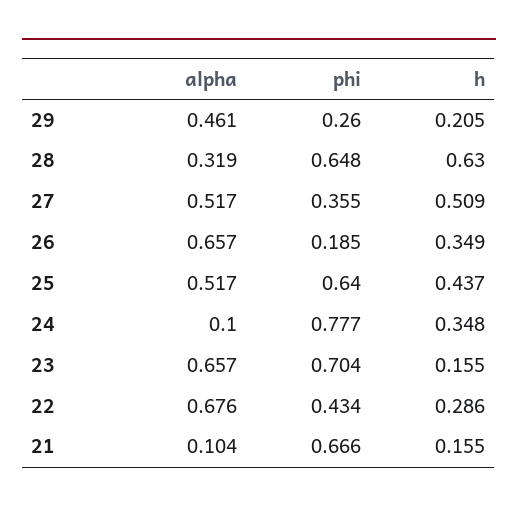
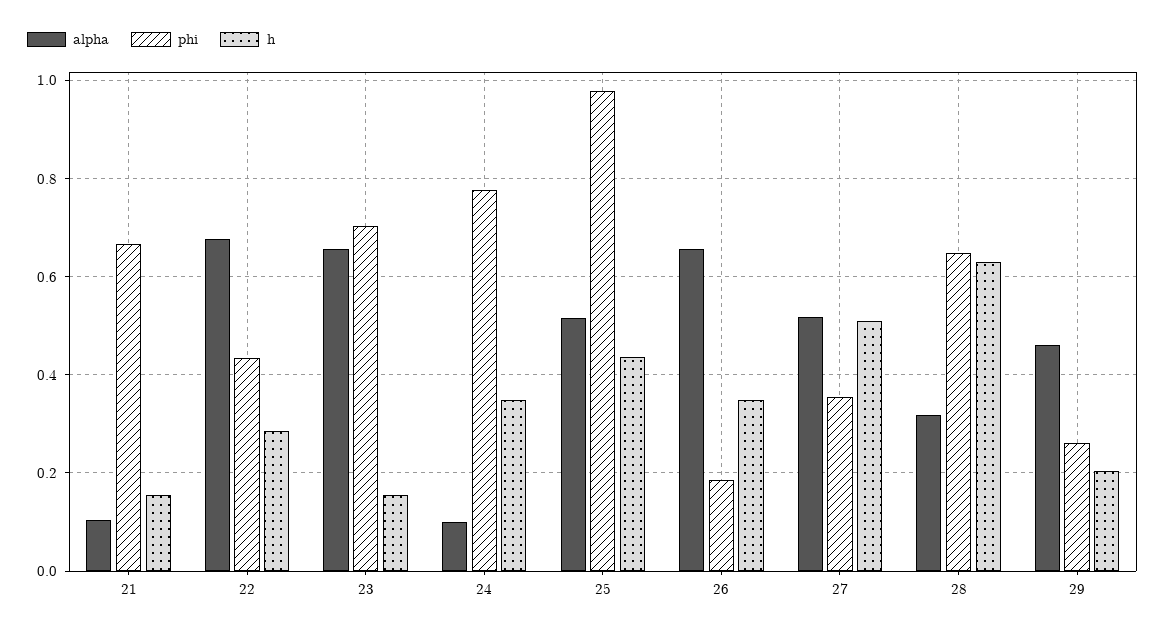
phi, 25: 0.64 -> 0.98

